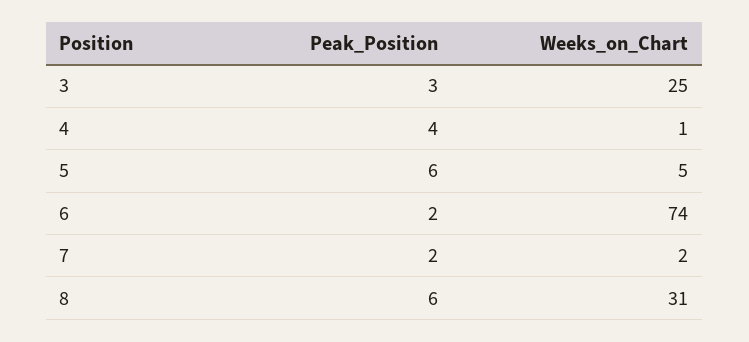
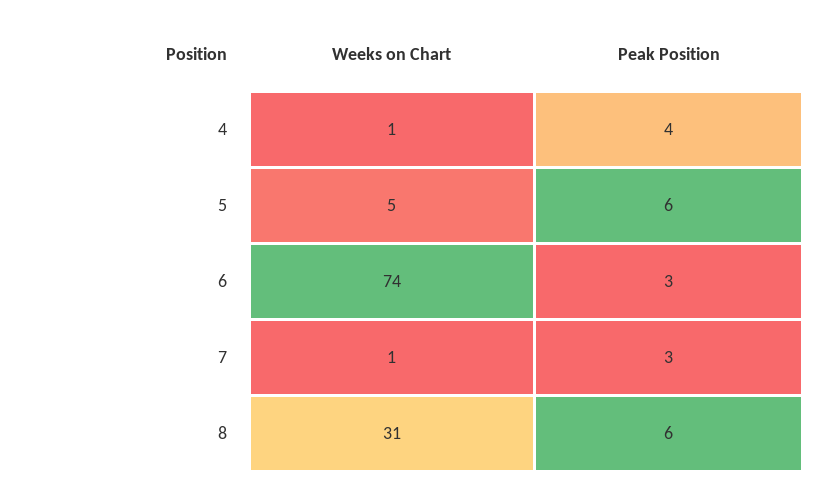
Peak_Position, 3: 3 -> none
Weeks_on_Chart, 3: 25 -> none
Peak_Position, 6: 2 -> 3
Peak_Position, 7: 2 -> 3
Weeks_on_Chart, 7: 2 -> 1

